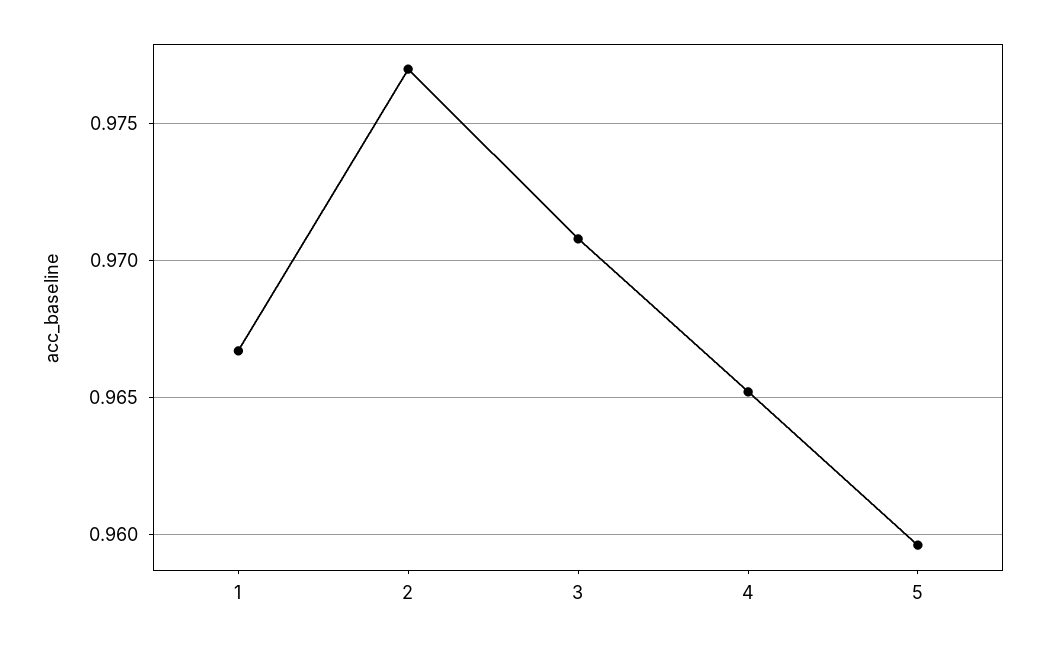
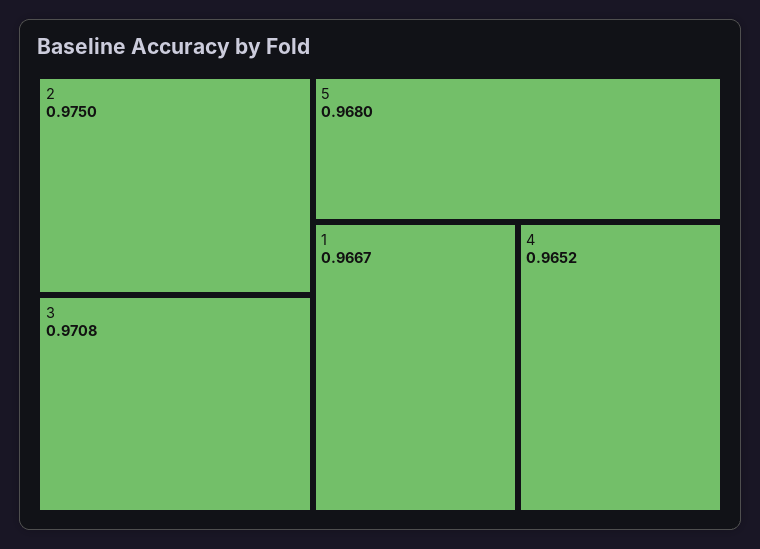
2: 0.977 -> 0.975
5: 0.9595 -> 0.968

